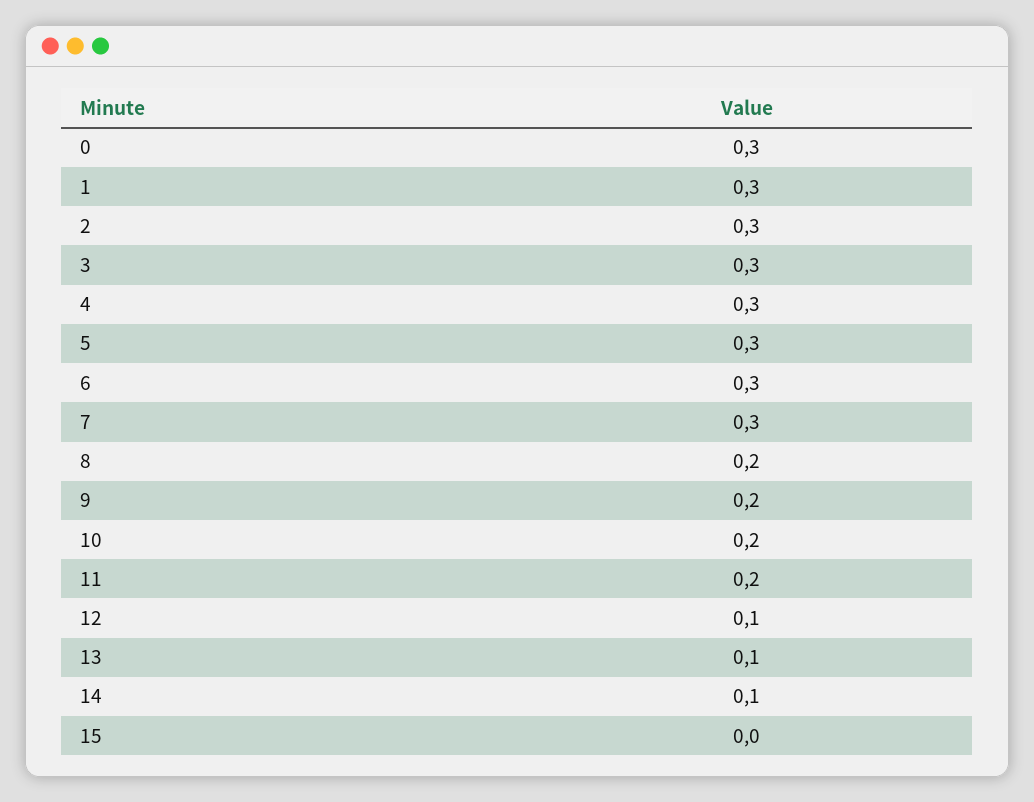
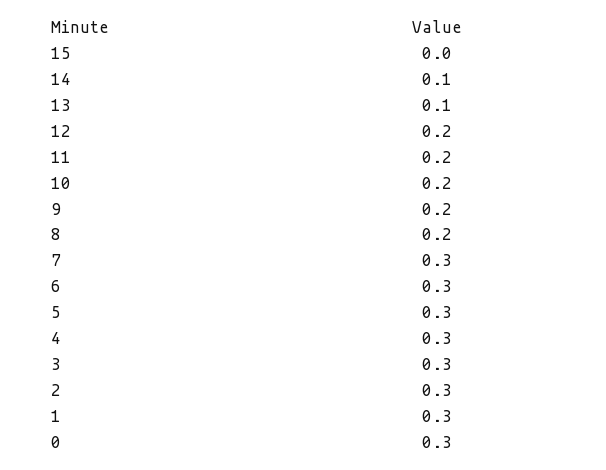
12: 0.1 -> 0.2

